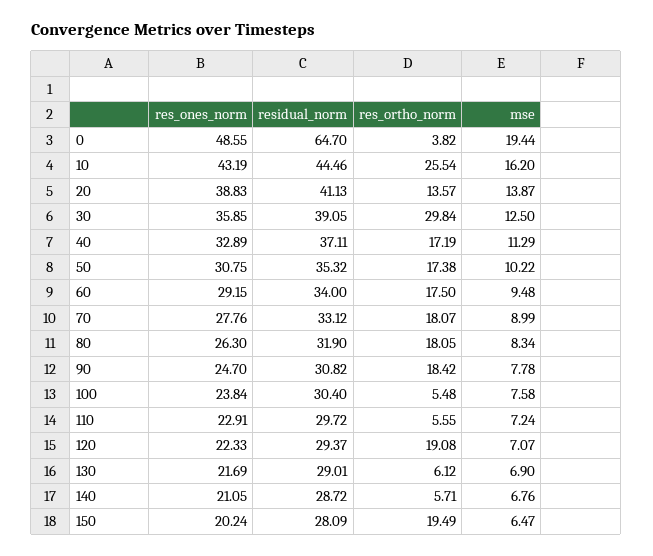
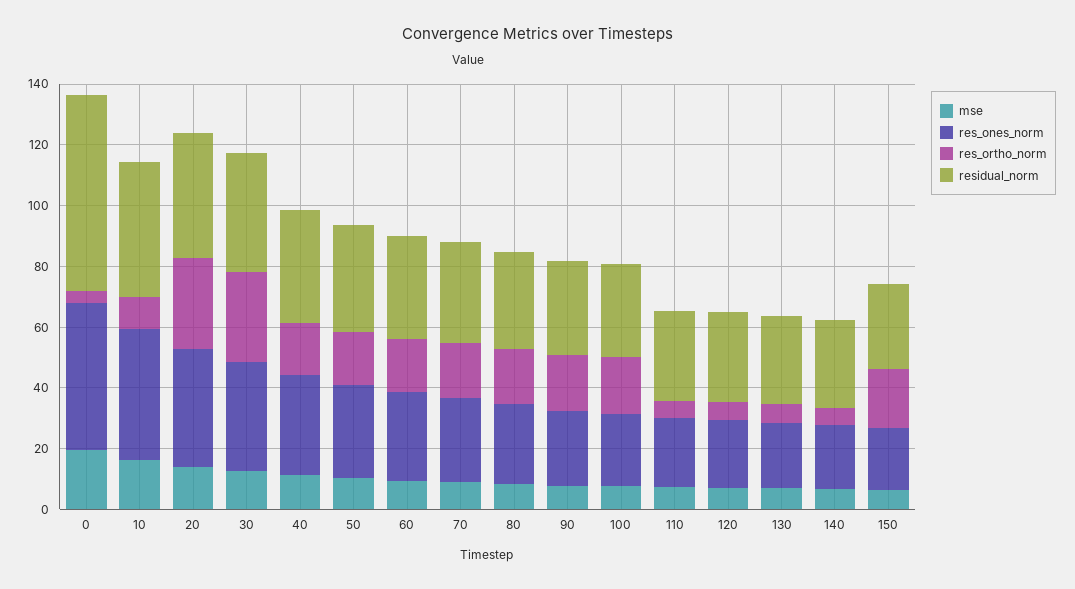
res_ortho_norm, 10: 25.54 -> 10
res_ortho_norm, 20: 13.57 -> 30
res_ortho_norm, 100: 5.48 -> 20
res_ortho_norm, 120: 19.08 -> 5

